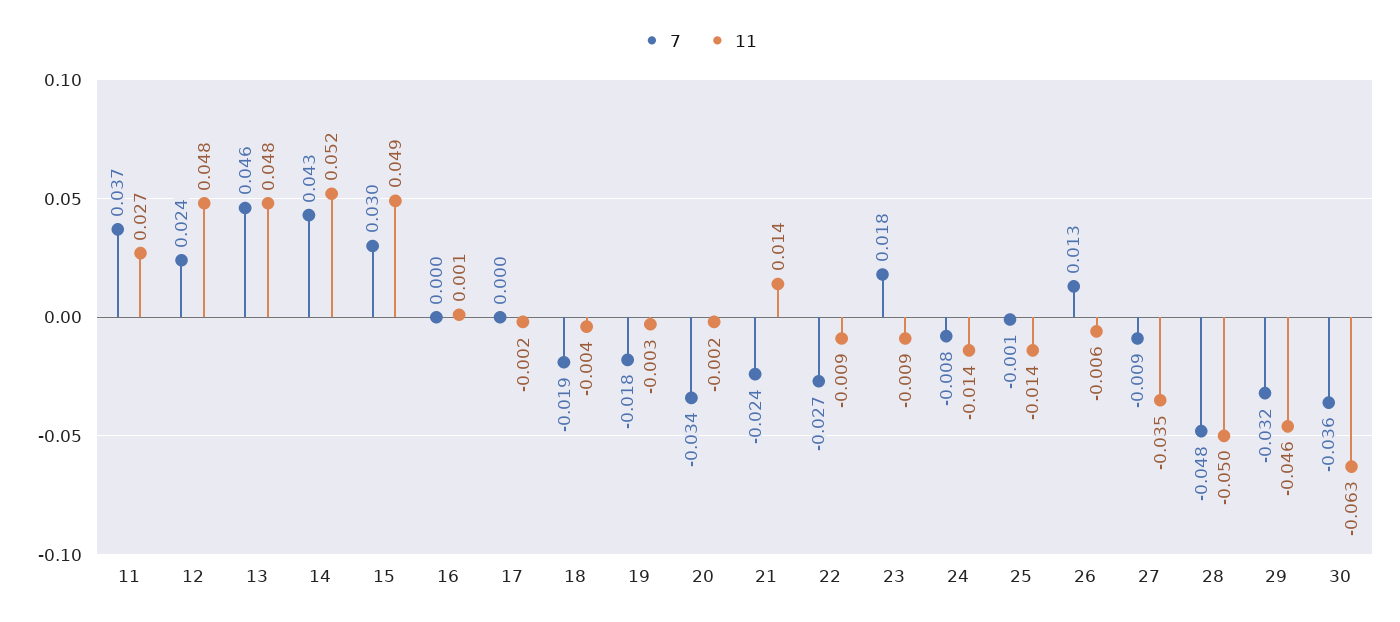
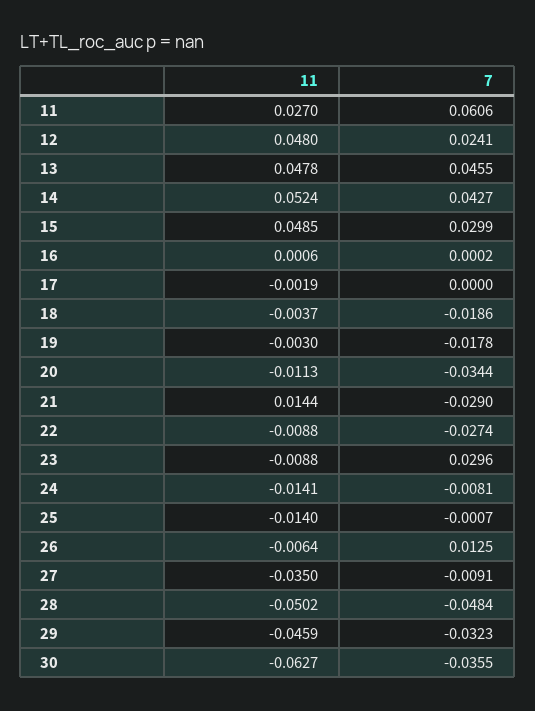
7, 11: 0.037 -> 0.0606
11, 20: -0.002 -> -0.0113
7, 21: -0.024 -> -0.029
7, 23: 0.018 -> 0.0296

